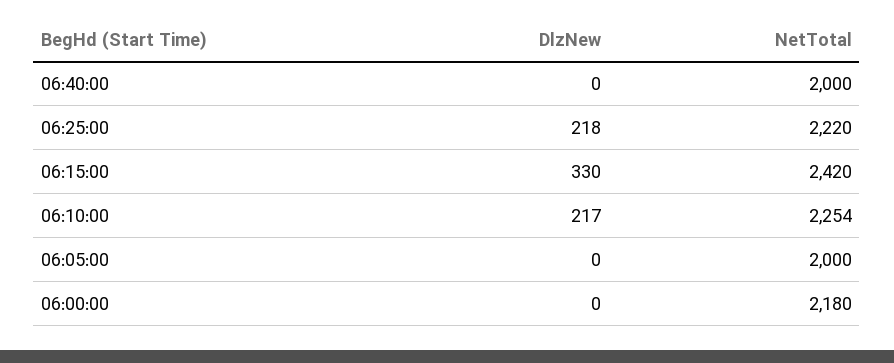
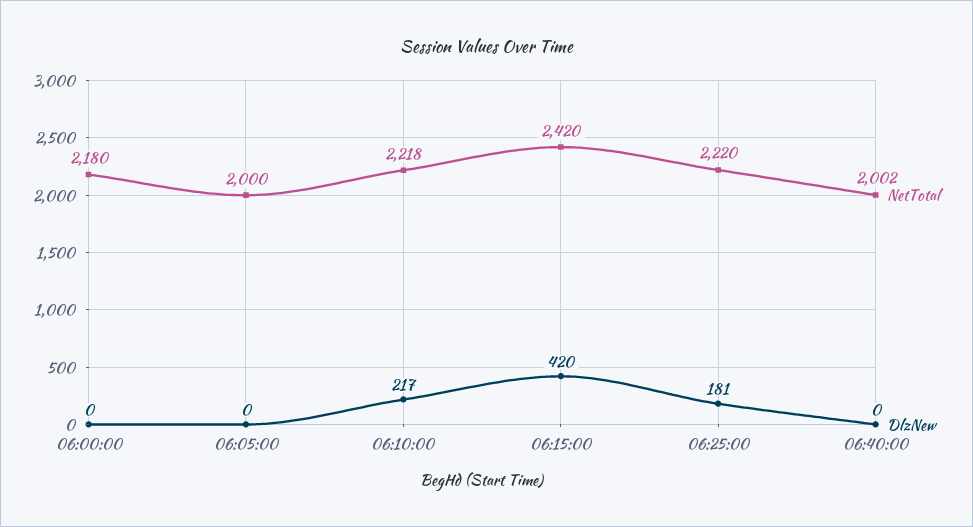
NetTotal, 06:40:00: 2000 -> 2002
DlzNew, 06:25:00: 218 -> 181
DlzNew, 06:15:00: 330 -> 420
NetTotal, 06:10:00: 2254 -> 2218

